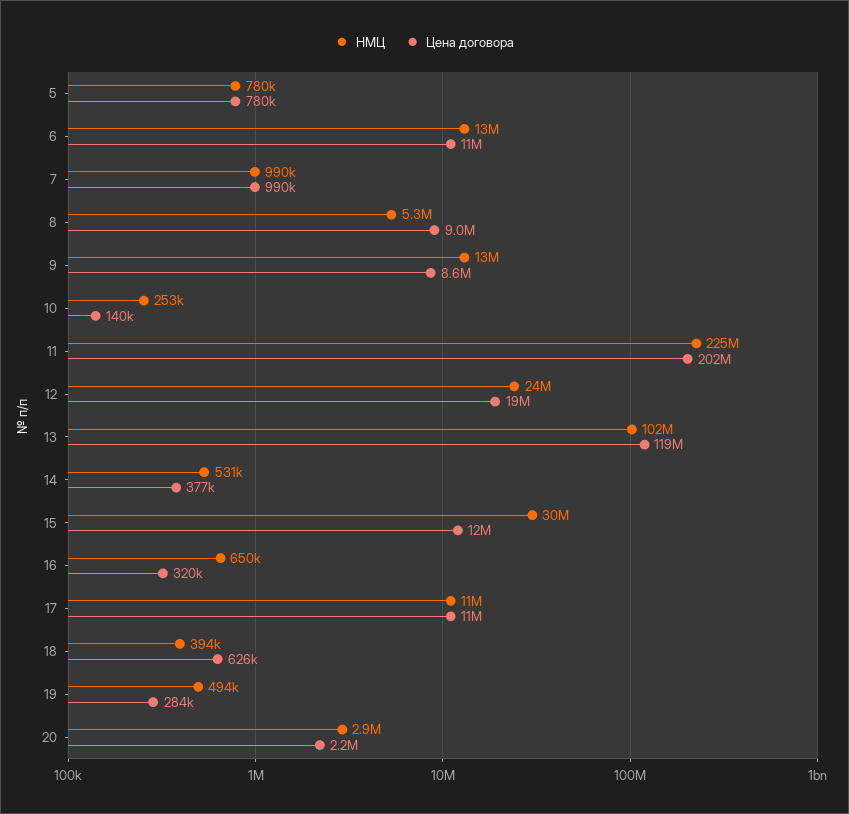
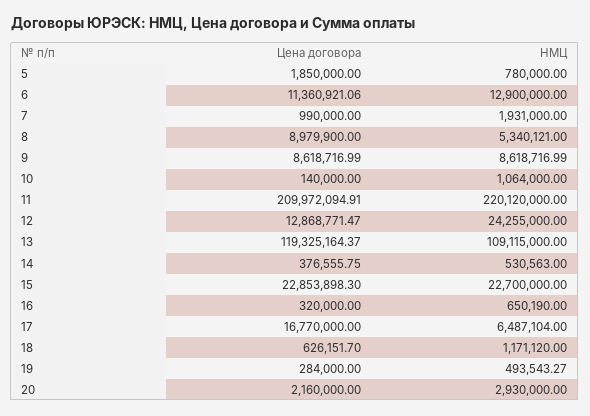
Цена договора, 5: 780000 -> 1850000
НМЦ, 7: 990000 -> 1931000
НМЦ, 9: 13000000 -> 8618716.99
НМЦ, 10: 253000 -> 1064000
НМЦ, 11: 225000000 -> 220120000
Цена договора, 11: 202000000 -> 209972094.91
Цена договора, 12: 19000000 -> 12868771.47
НМЦ, 13: 102000000 -> 109115000
НМЦ, 15: 30000000 -> 22700000
Цена договора, 15: 12000000 -> 22853898.3
НМЦ, 17: 11000000 -> 6487104
Цена договора, 17: 11000000 -> 16770000
НМЦ, 18: 394000 -> 1171120

